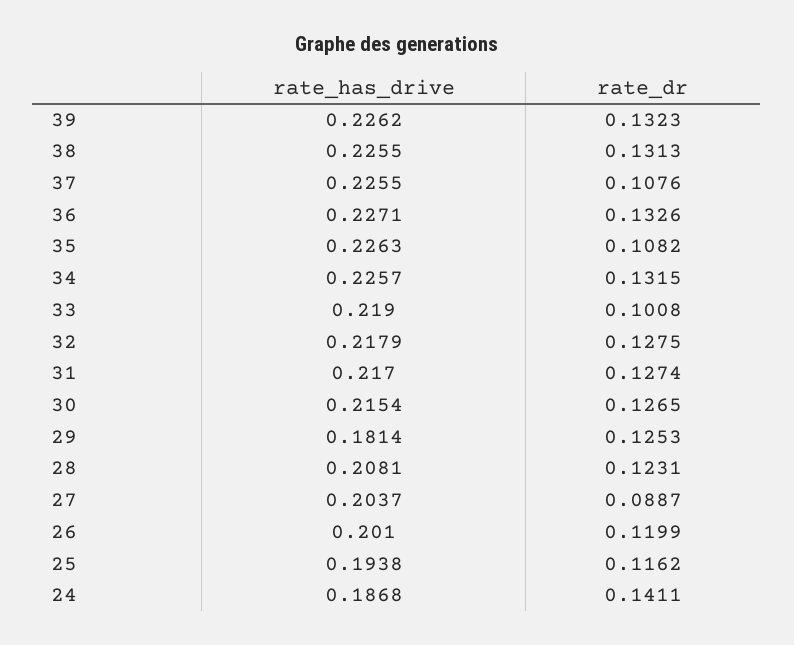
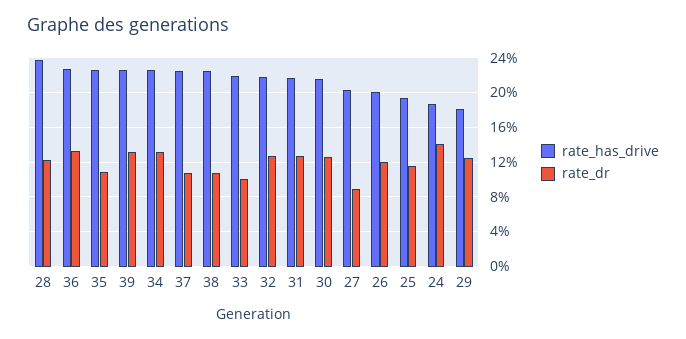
rate_dr, 38: 0.1313 -> 0.11
rate_has_drive, 28: 0.2081 -> 0.24

